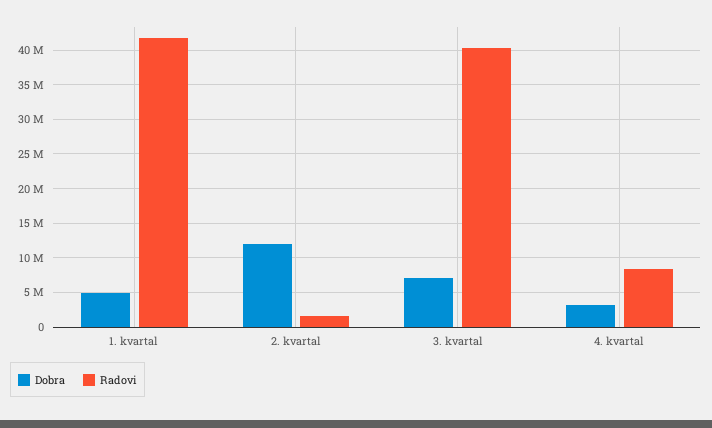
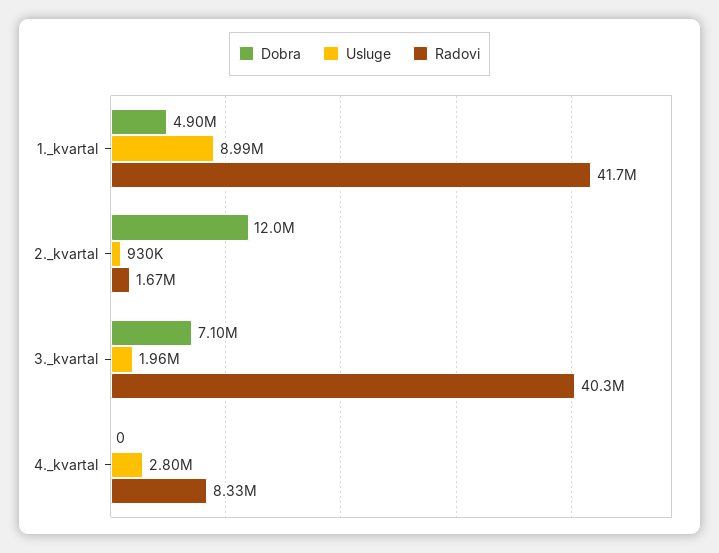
Dobra, 4. kvartal: 3000000 -> 0
Usluge, 1. kvartal: none -> 8990000
Usluge, 2. kvartal: none -> 930000
Usluge, 3. kvartal: none -> 1960000
Usluge, 4. kvartal: none -> 2800000

